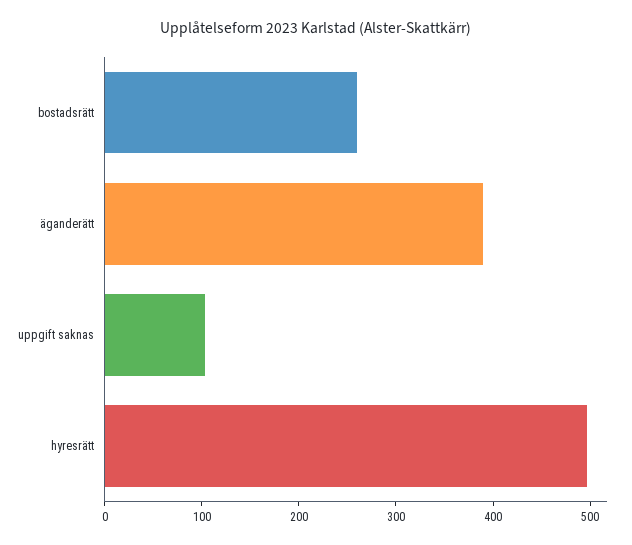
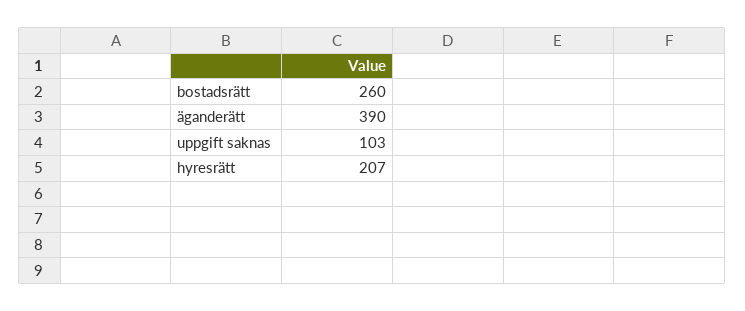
hyresrätt: 500 -> 207

